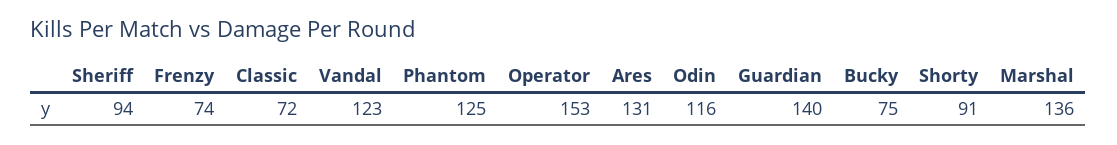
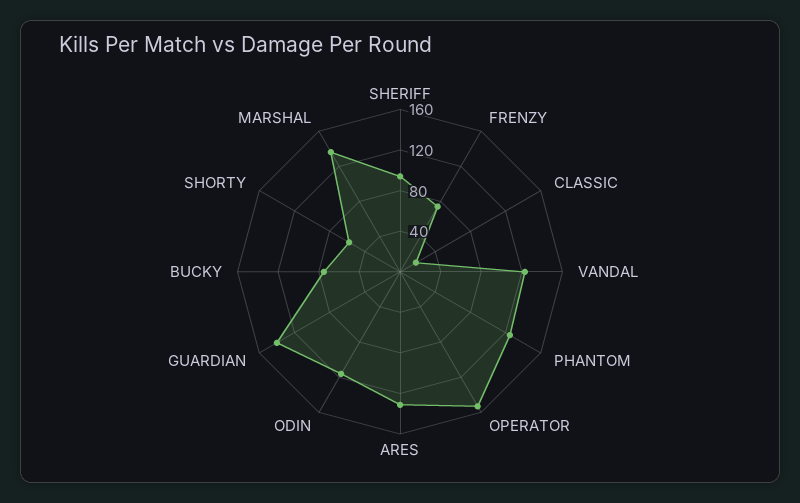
Classic: 72 -> 20
Shorty: 91 -> 60

